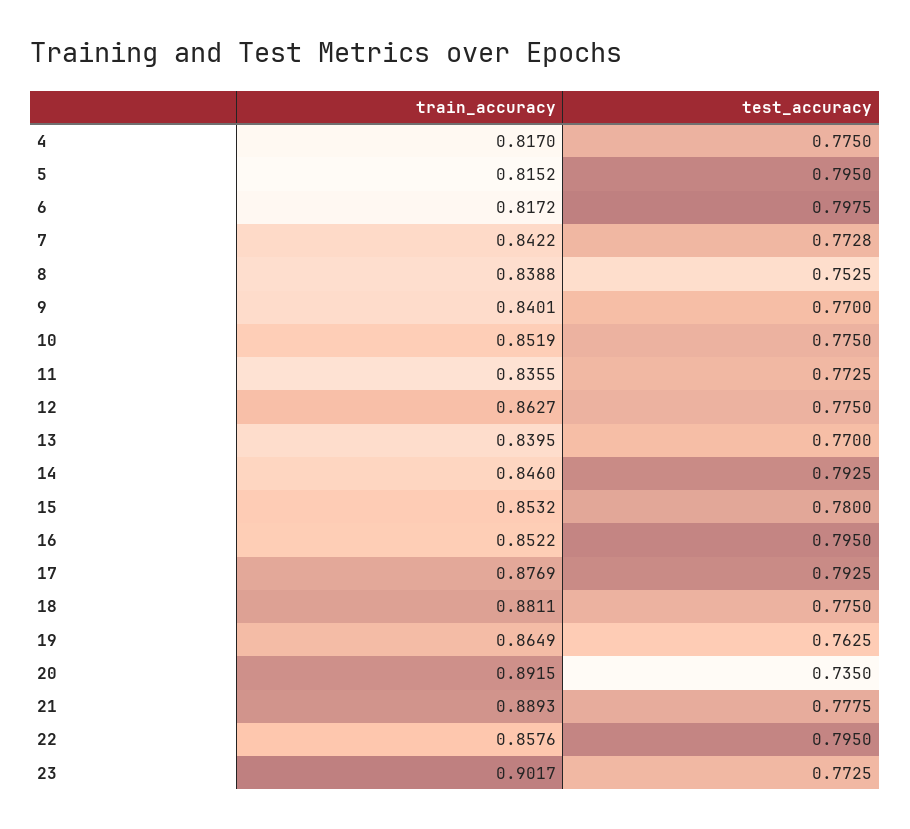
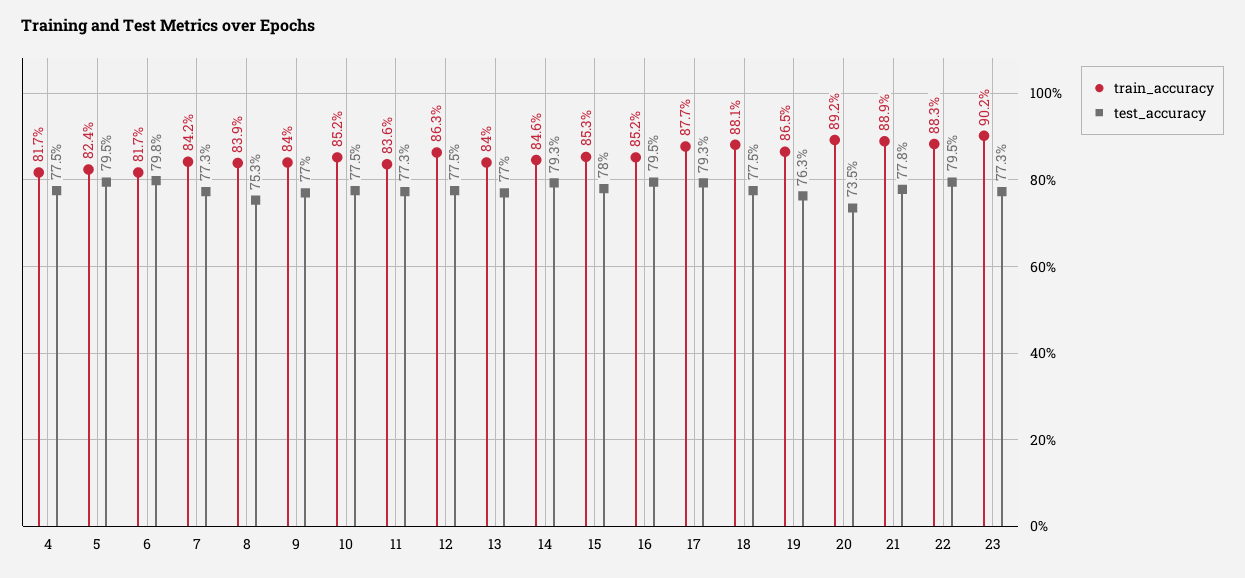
train_accuracy, 5: 0.8152 -> 0.824
train_accuracy, 22: 0.8576 -> 0.883

